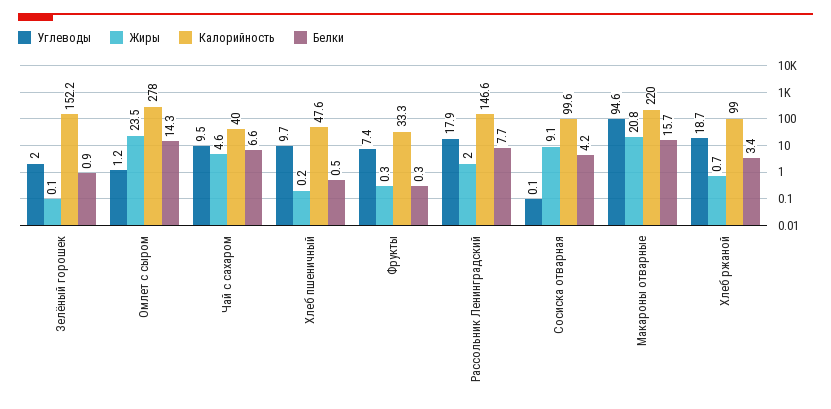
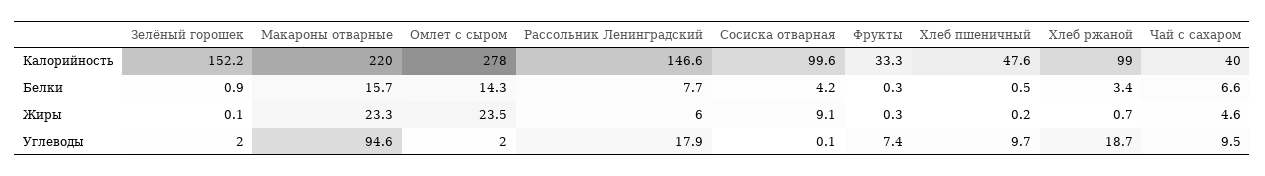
Углеводы, Омлет с сыром: 1.2 -> 2
Жиры, Рассольник Ленинградский: 2 -> 6
Жиры, Макароны отварные: 20.8 -> 23.3

